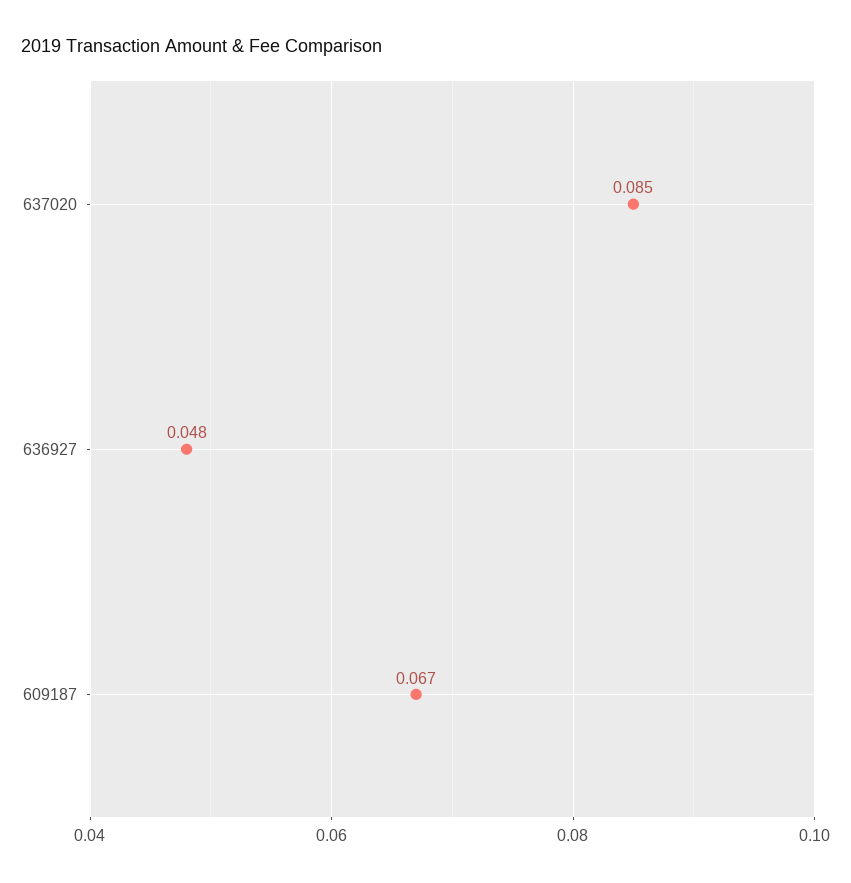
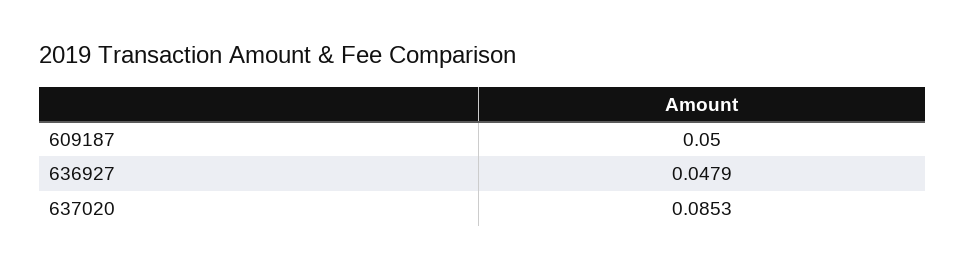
609187: 0.067 -> 0.05

